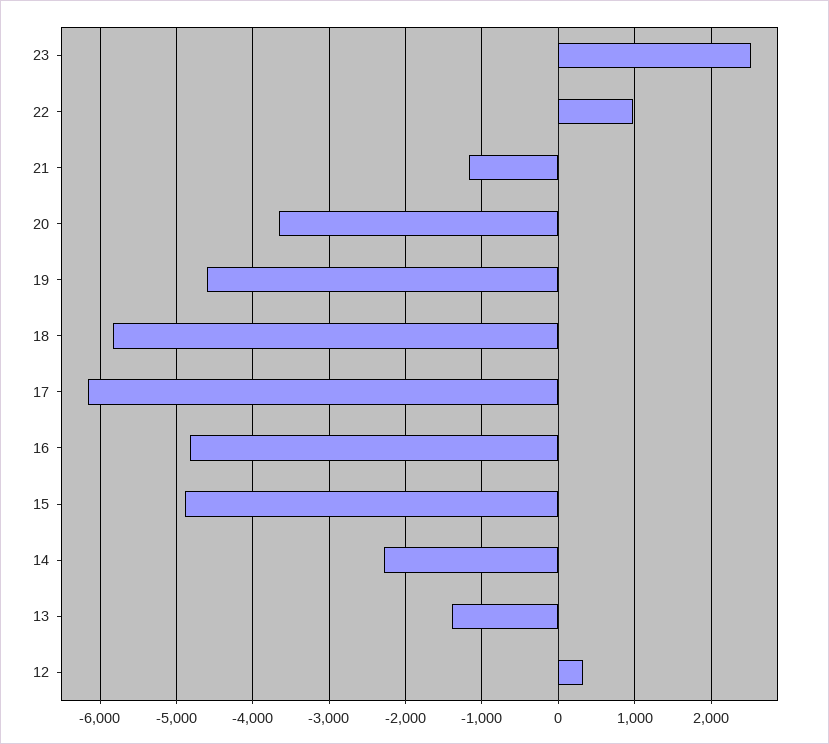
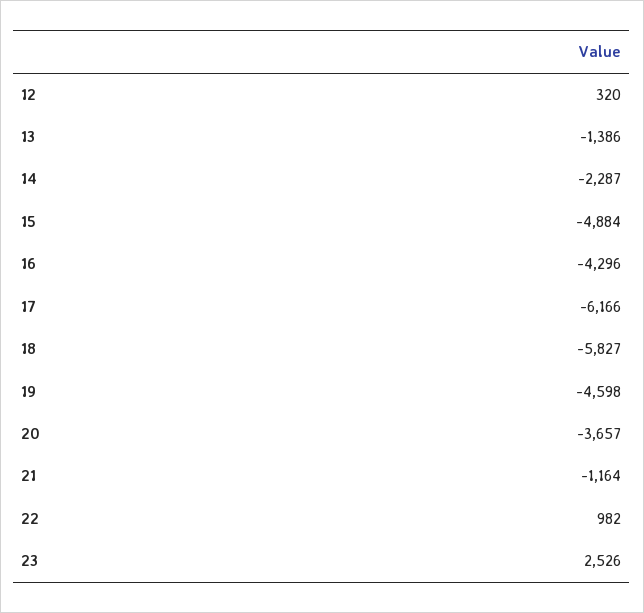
16: -4800 -> -4296

